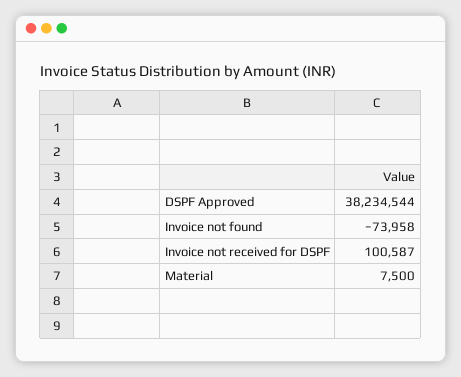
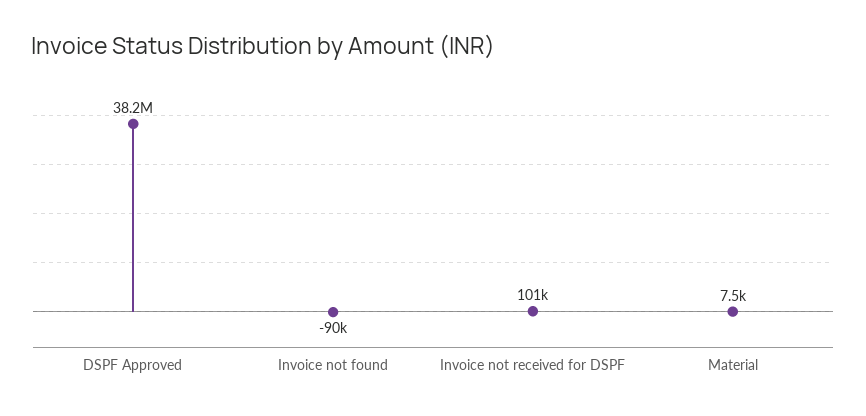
Invoice not found: -73958 -> -90000

